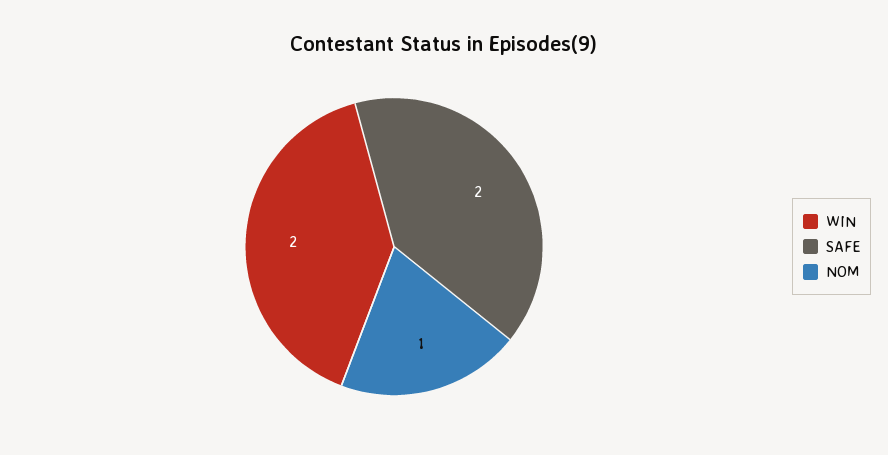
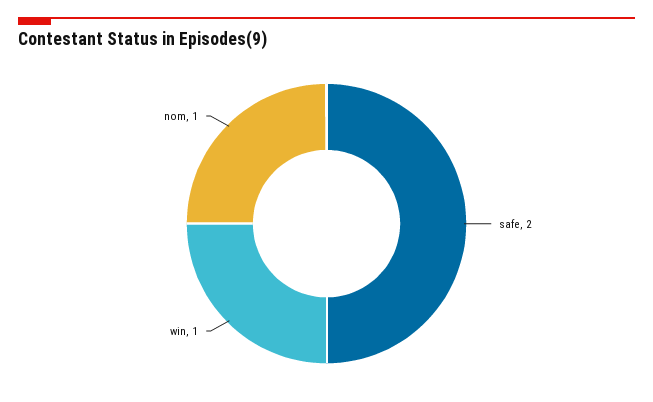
WIN: 2 -> 1

